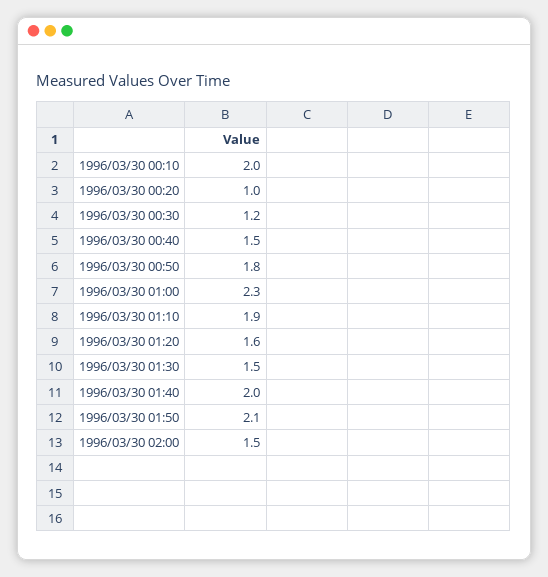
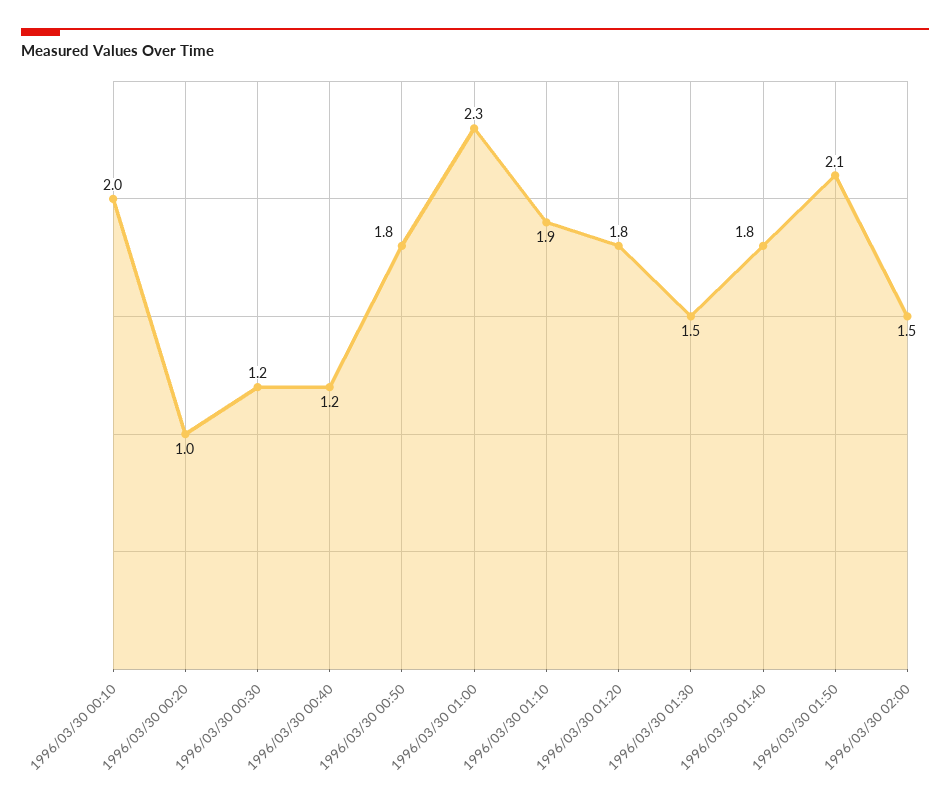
1996/03/30 00:40: 1.5 -> 1.2
1996/03/30 01:20: 1.6 -> 1.8
1996/03/30 01:40: 2 -> 1.8

